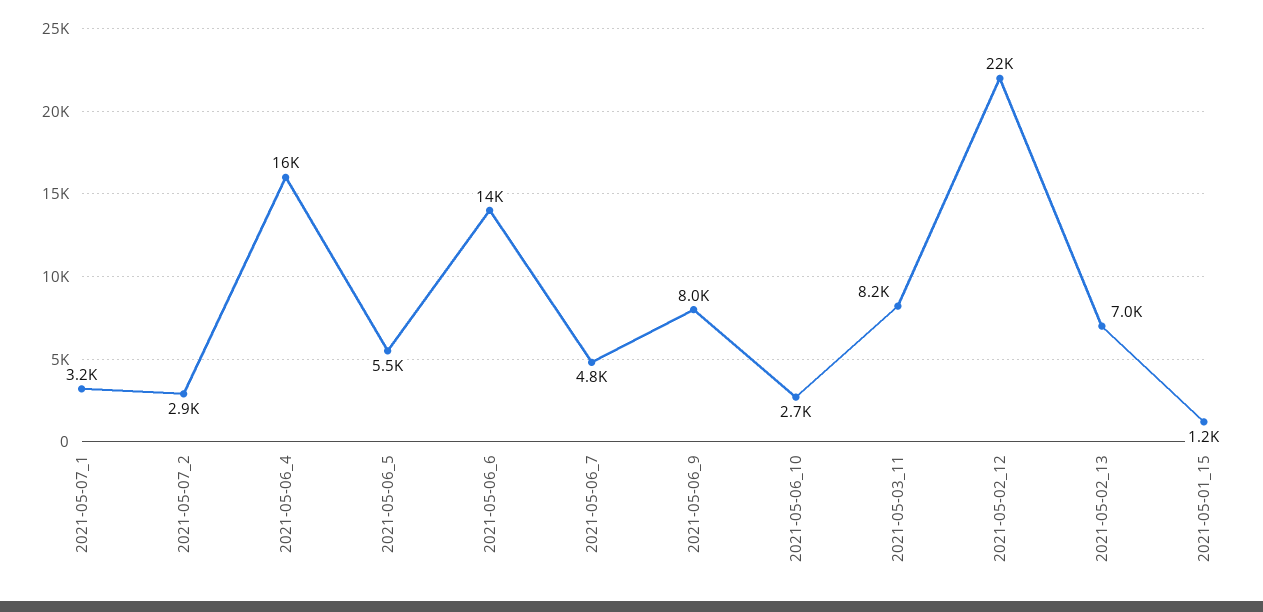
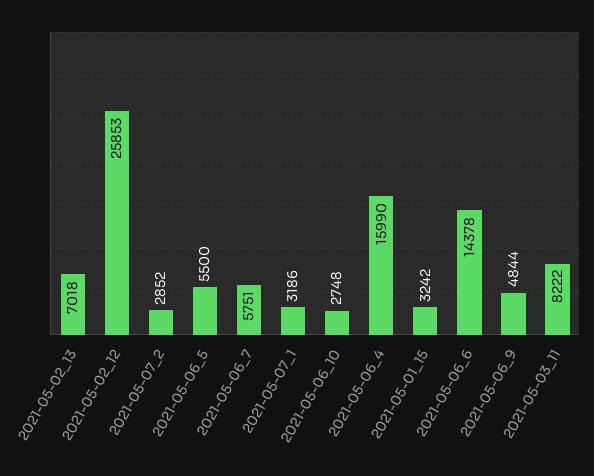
2021-05-06_7: 4800 -> 5751
2021-05-06_9: 8000 -> 4844
2021-05-02_12: 22000 -> 25853
2021-05-01_15: 1200 -> 3242

